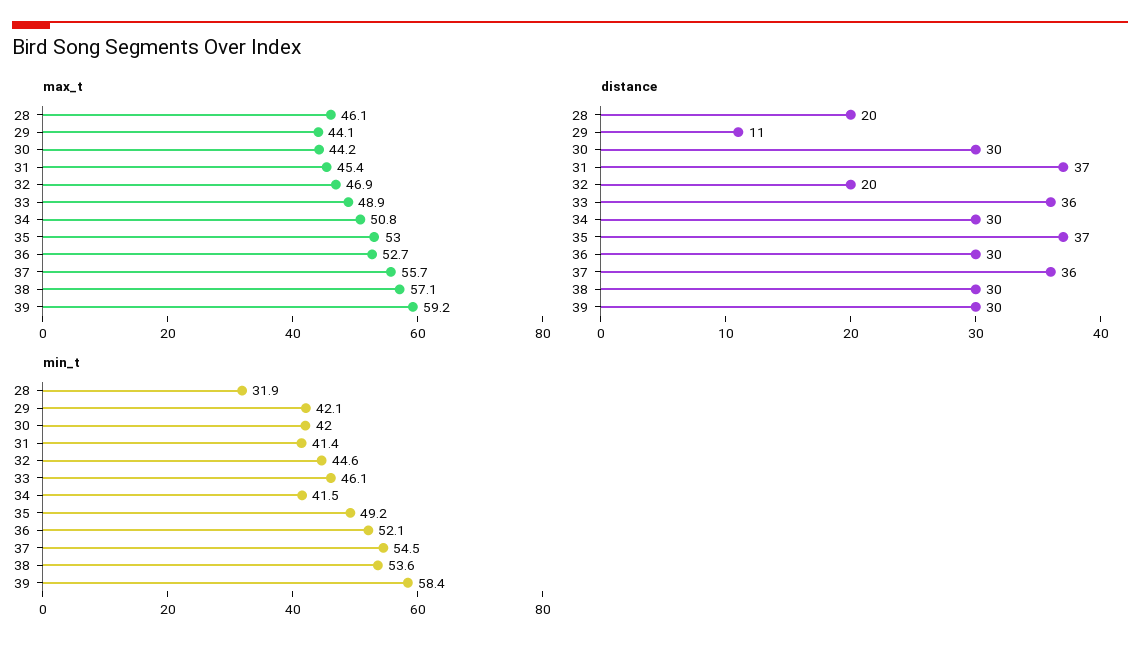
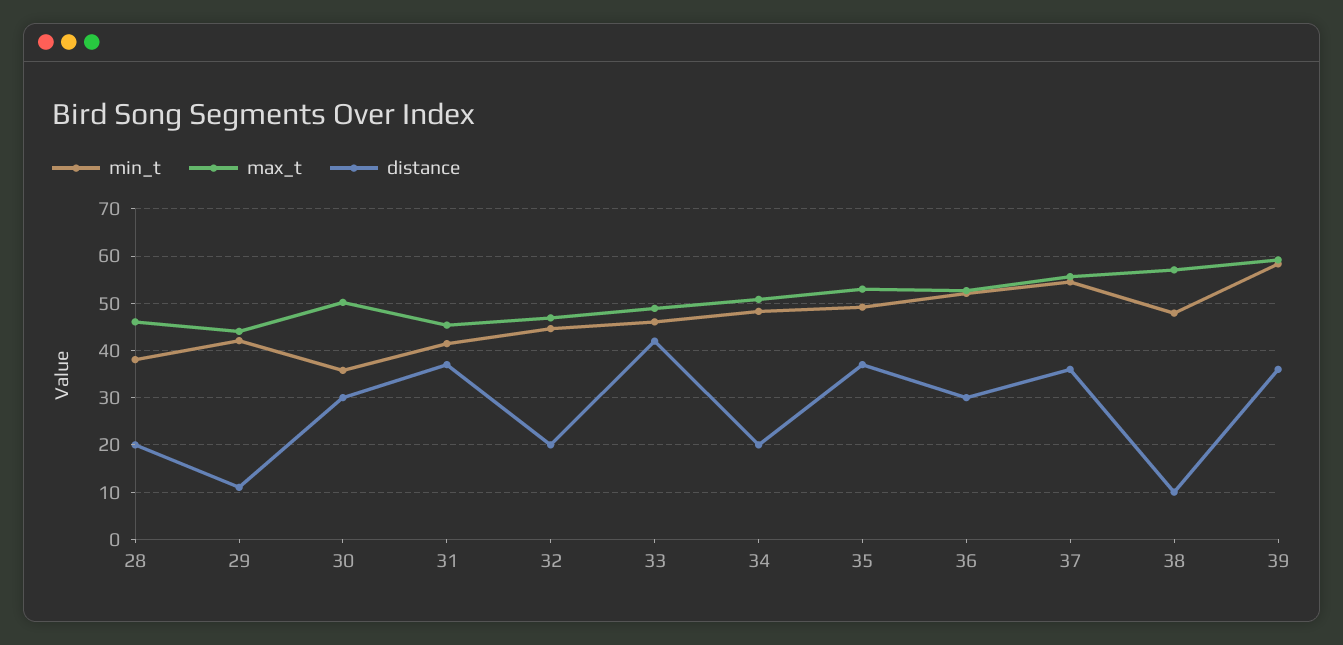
max_t, 30: 44.2 -> 50
distance, 33: 36 -> 42
distance, 34: 30 -> 20
distance, 38: 30 -> 10
distance, 39: 30 -> 36
min_t, 28: 31.9 -> 38
min_t, 30: 42 -> 36
min_t, 34: 41.5 -> 48
min_t, 38: 53.6 -> 48

